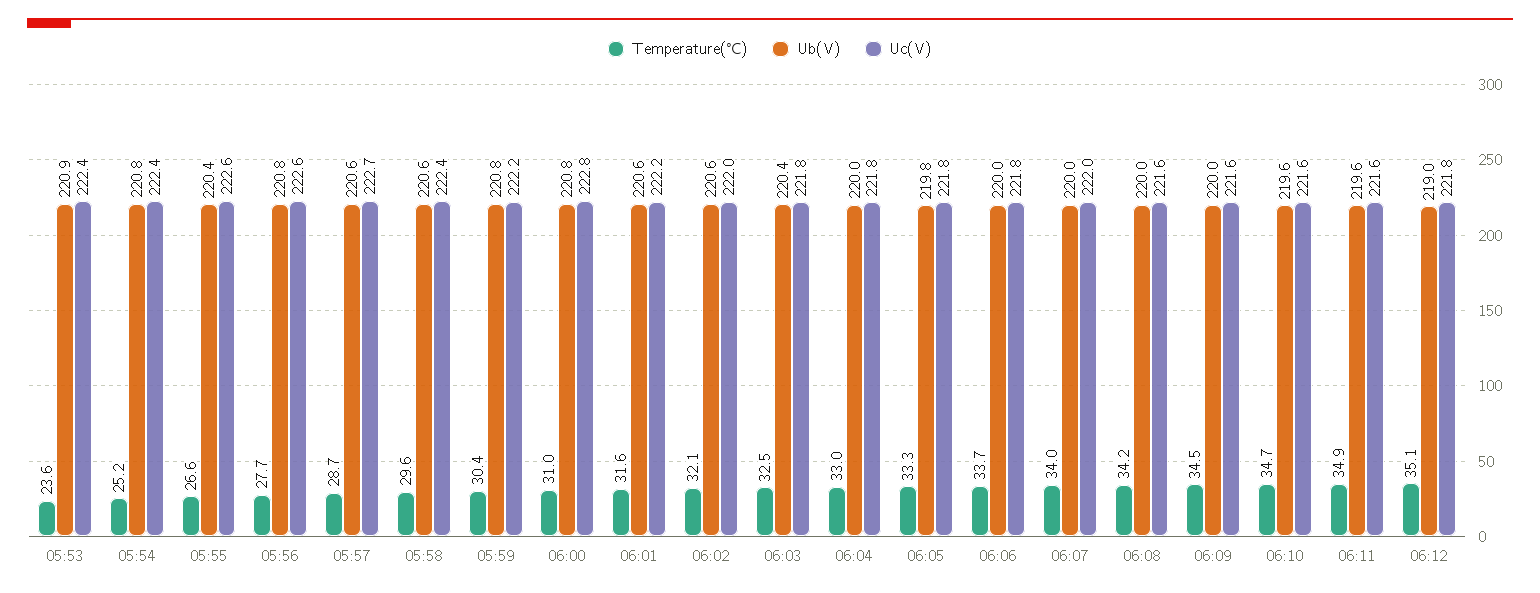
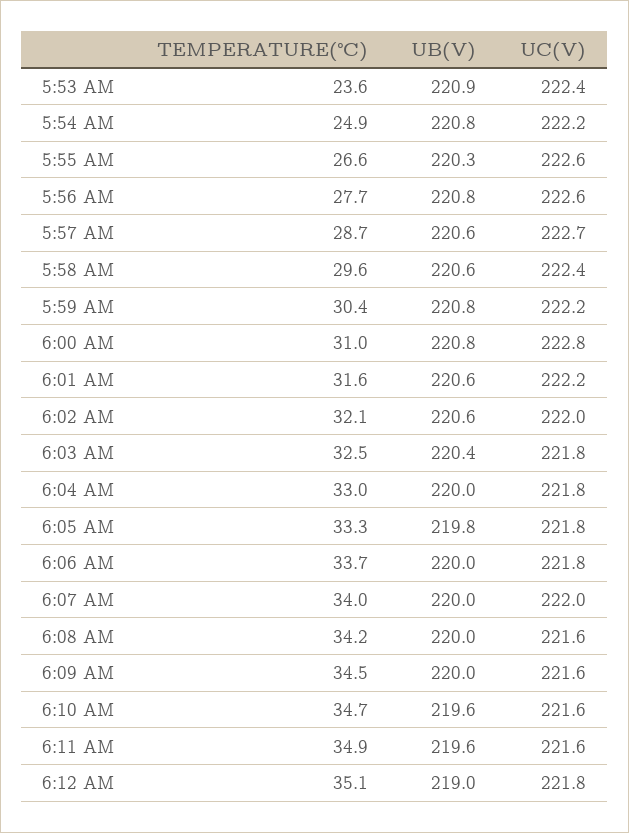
Temperature(℃), 05:54: 25.2 -> 24.9
Uc(V), 05:54: 222.4 -> 222.2
Ub(V), 05:55: 220.4 -> 220.3

